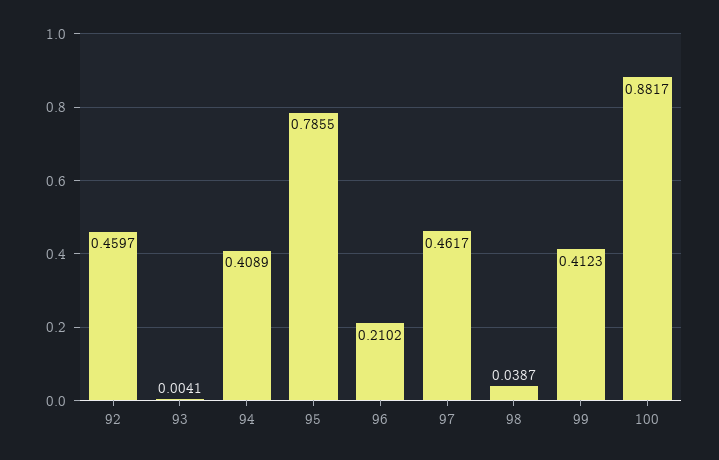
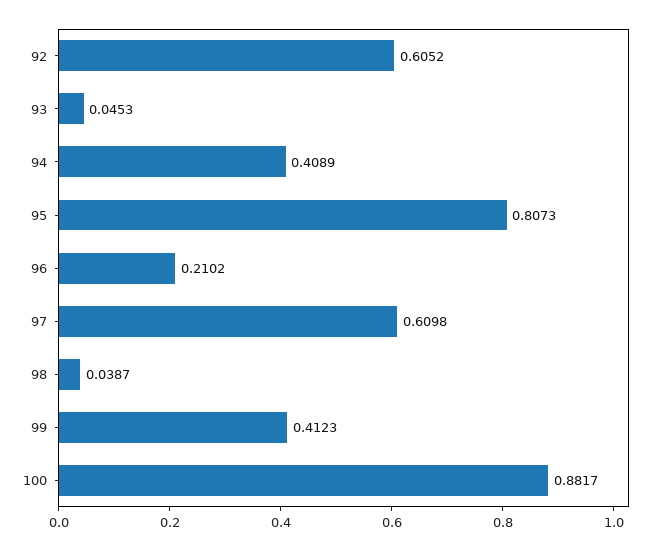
92: 0.4597 -> 0.6052
93: 0.0041 -> 0.0453
95: 0.7855 -> 0.8073
97: 0.4617 -> 0.6098

